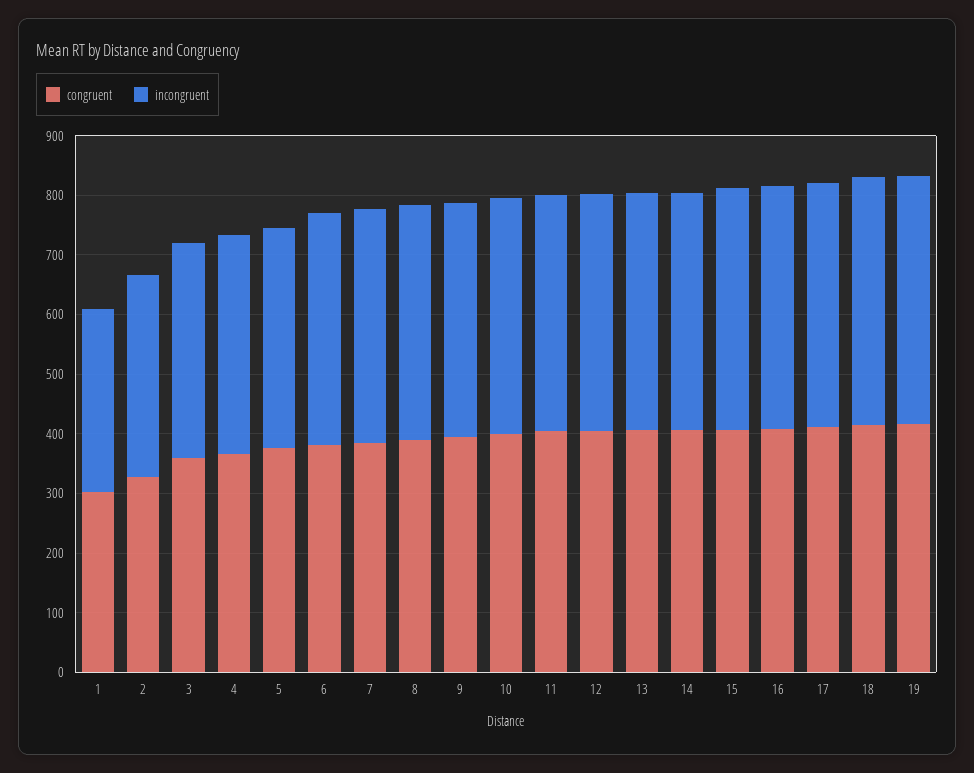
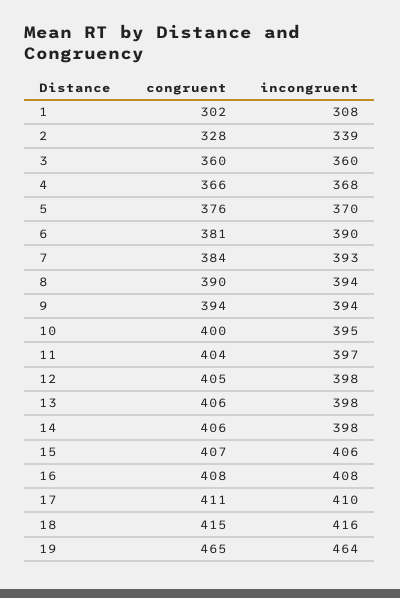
congruent, 19: 420 -> 465
incongruent, 19: 420 -> 464

